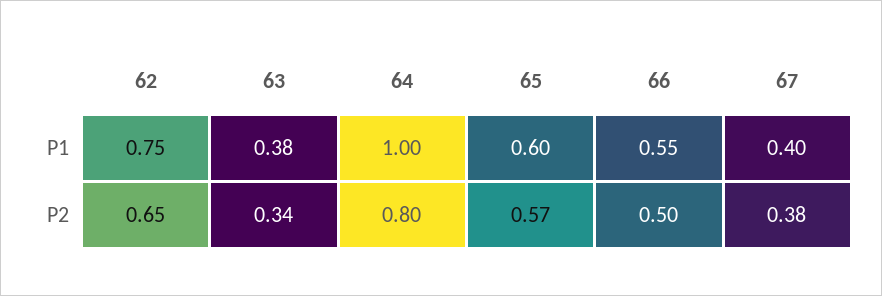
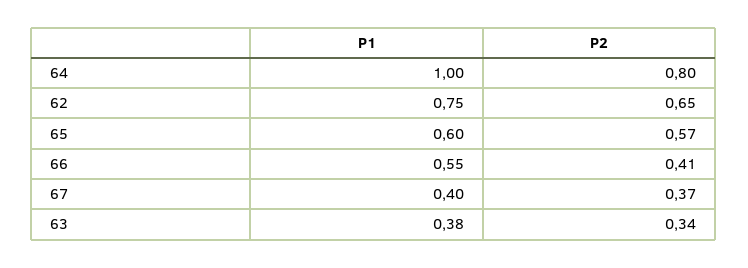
66, P2: 0.5 -> 0.41
67, P2: 0.38 -> 0.37

